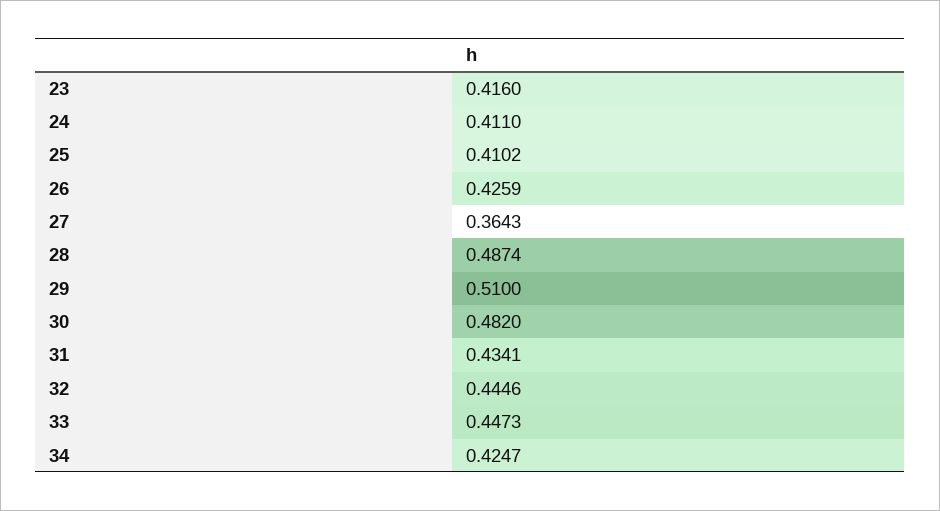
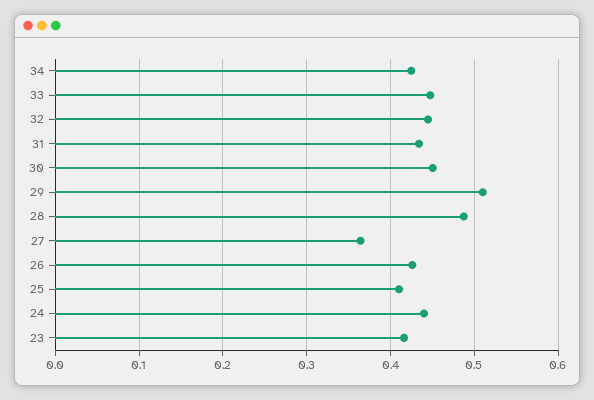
24: 0.411 -> 0.44
30: 0.482 -> 0.45

